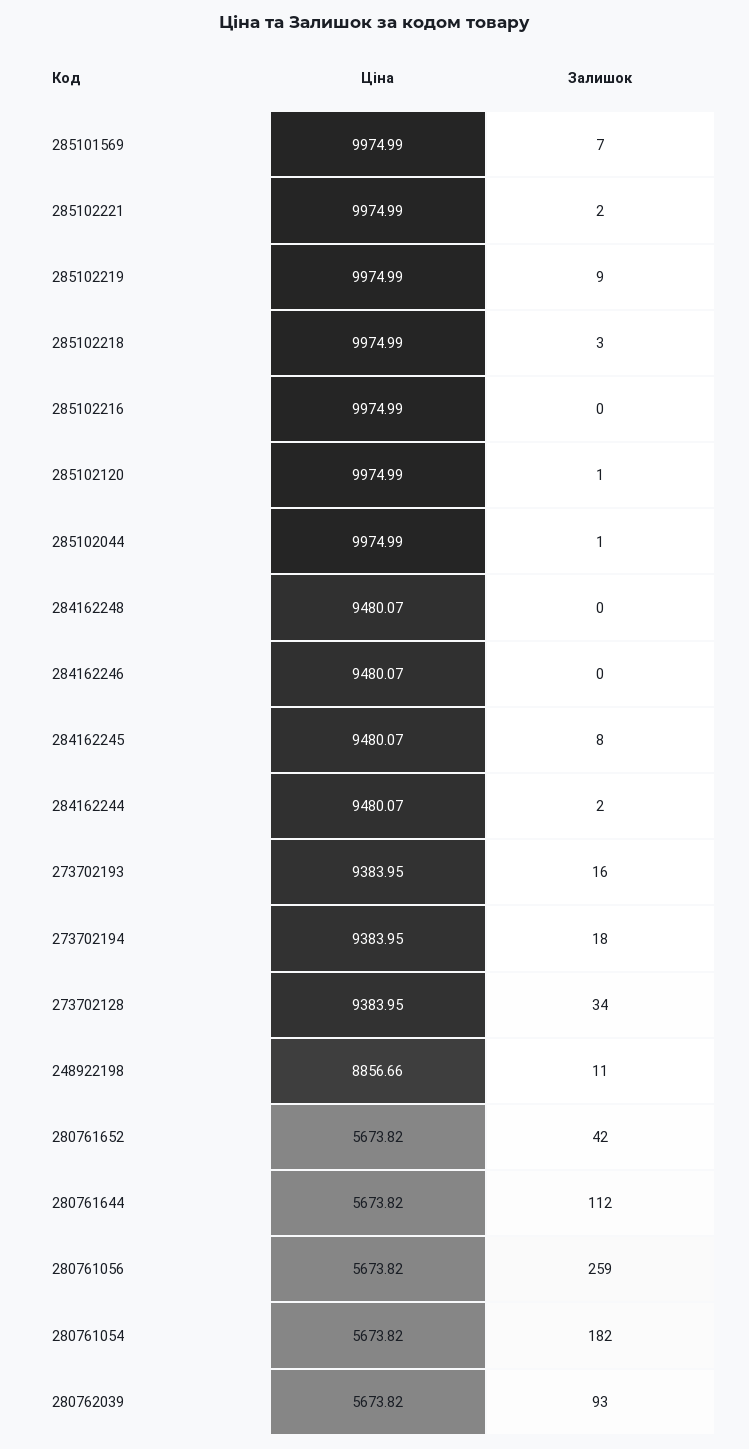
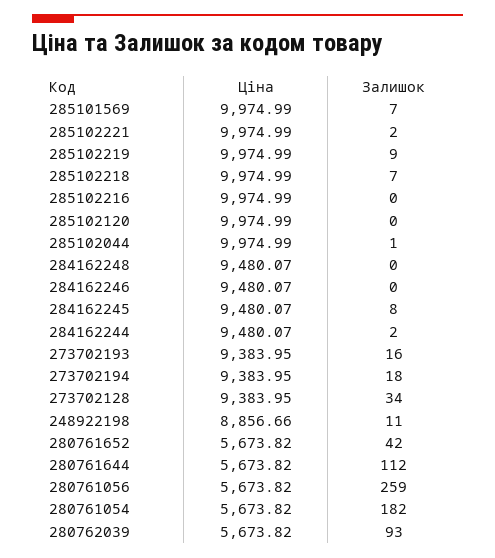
Залишок, 285102218: 3 -> 7
Залишок, 285102120: 1 -> 0

